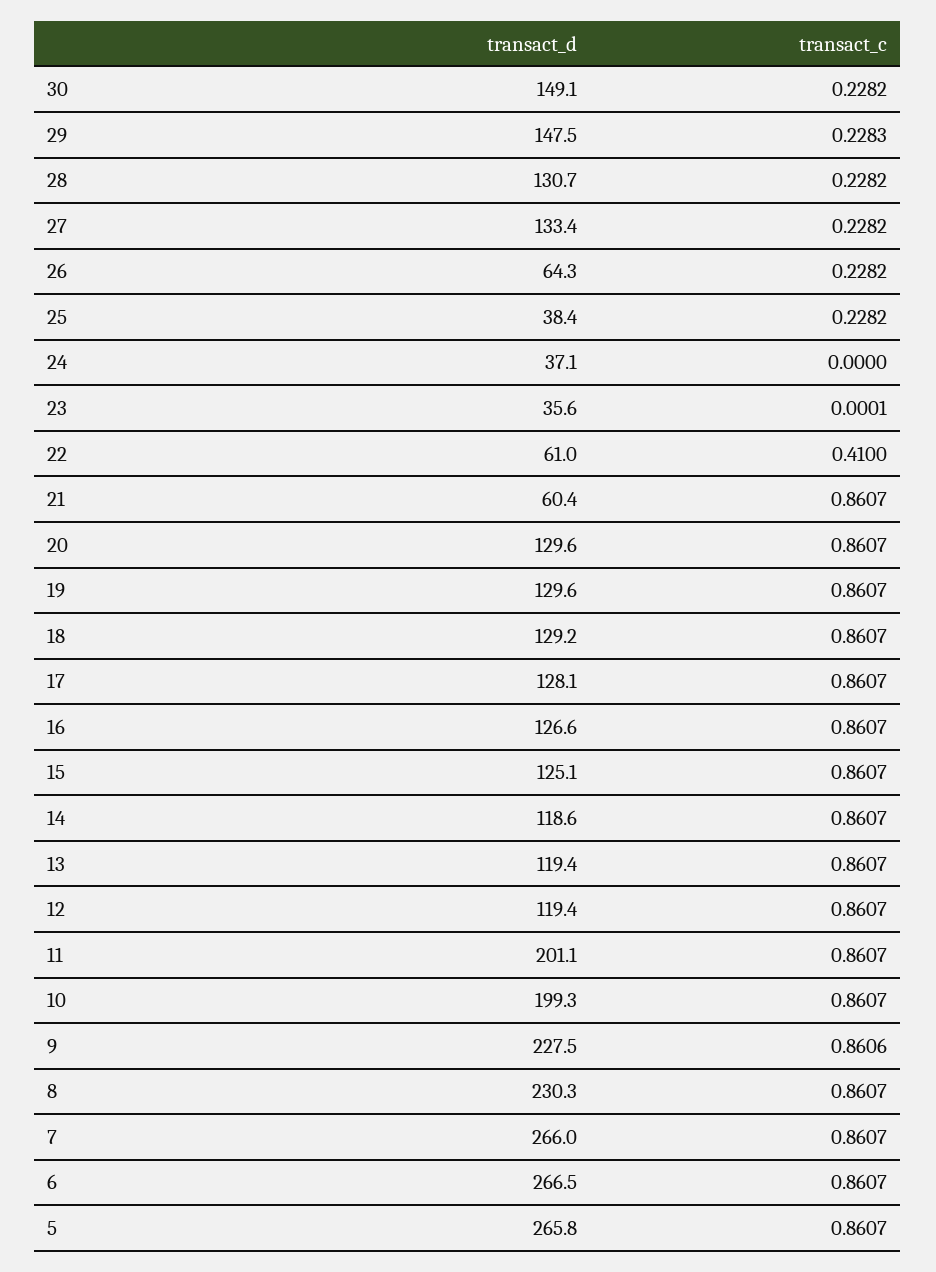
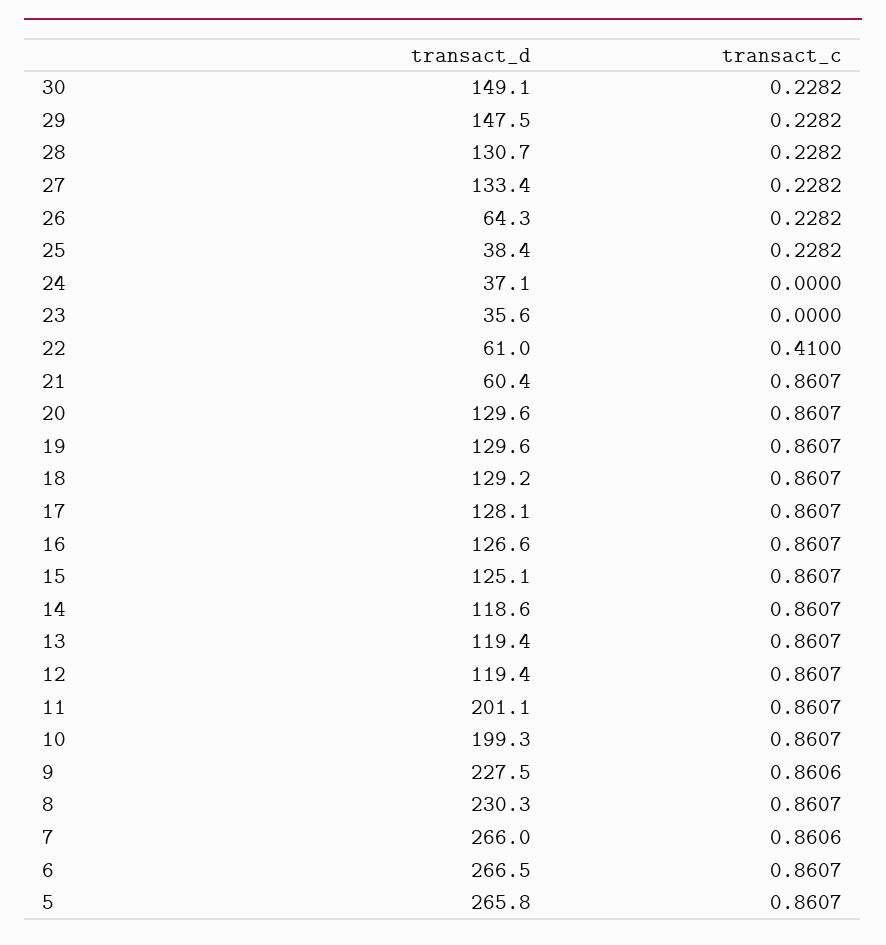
transact_c, 29: 0.2283 -> 0.2282
transact_c, 23: 0.0001 -> 0
transact_c, 7: 0.8607 -> 0.8606

